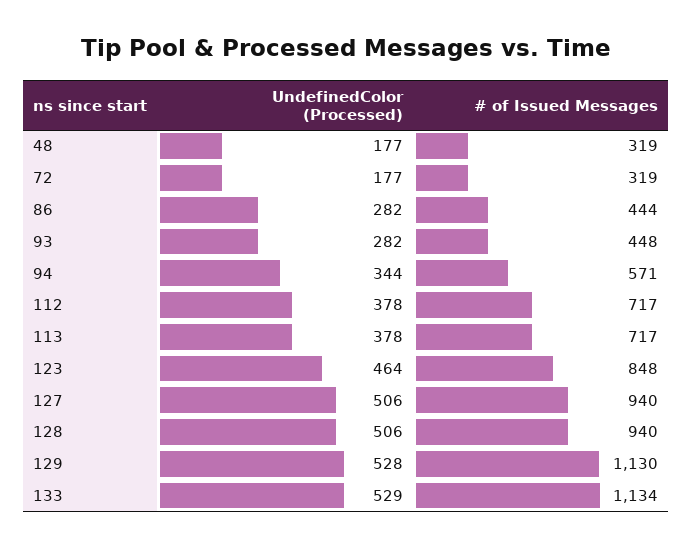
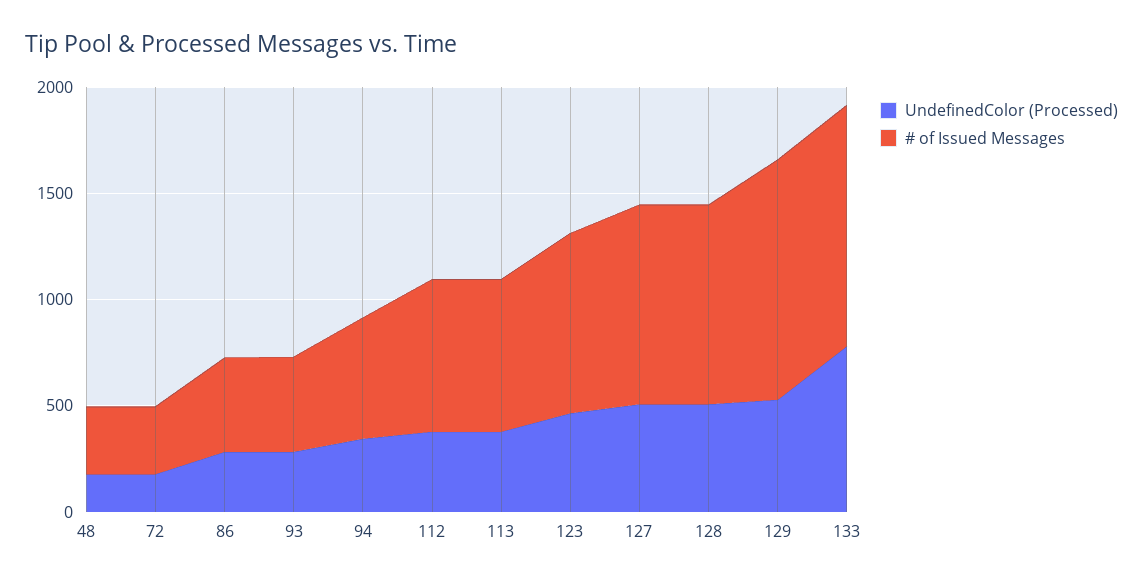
UndefinedColor (Processed), 133: 529 -> 800

